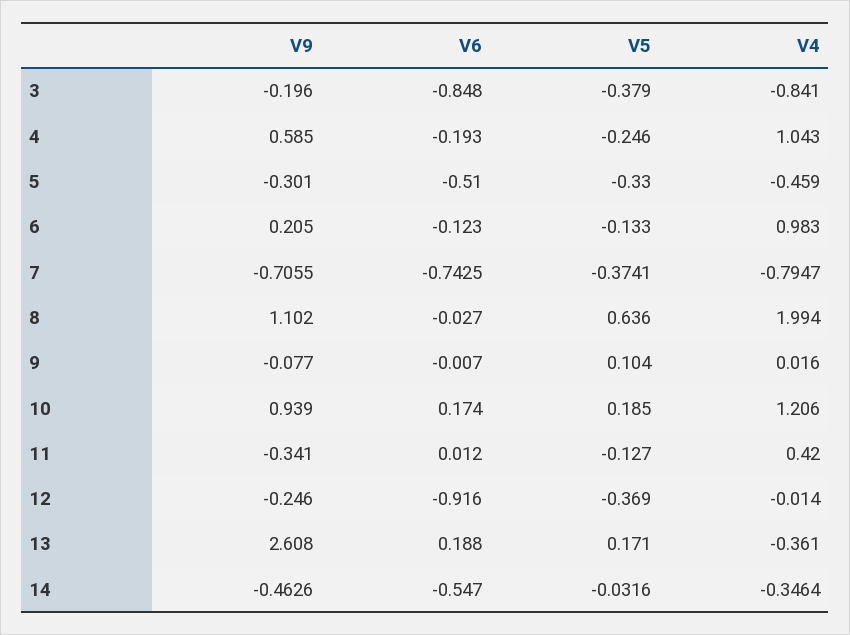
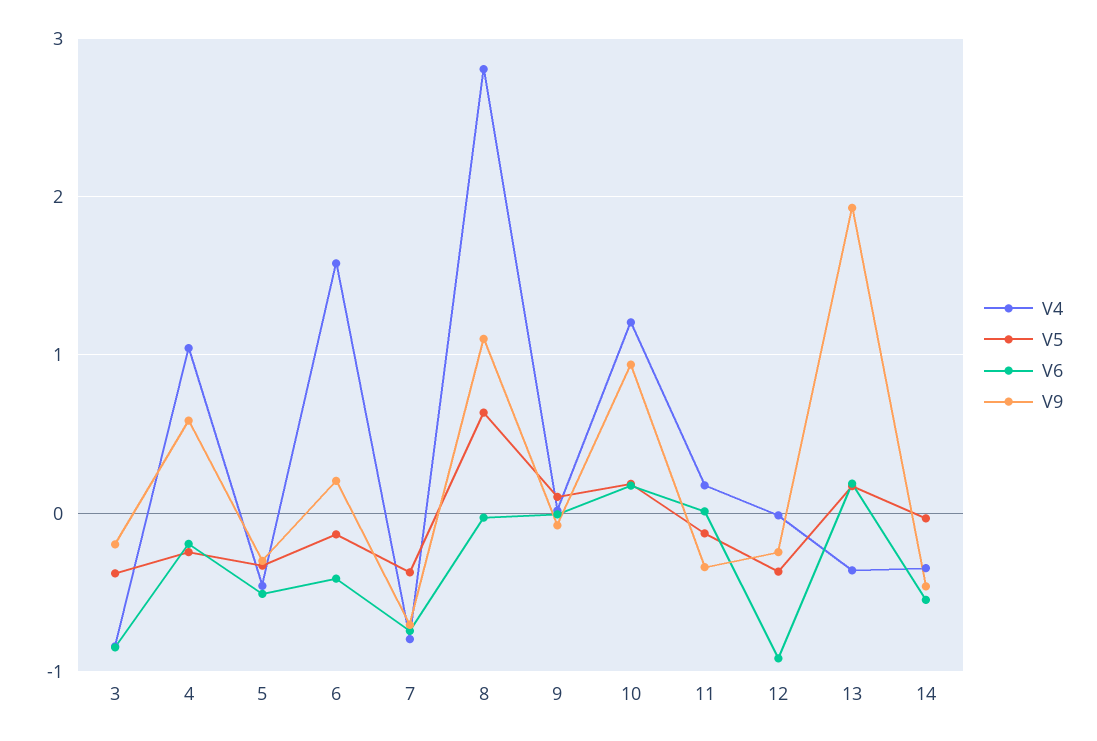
V6, 6: -0.123 -> -0.4
V4, 6: 0.983 -> 1.6
V4, 8: 1.994 -> 2.8
V4, 11: 0.42 -> 0.2
V9, 13: 2.608 -> 1.9

